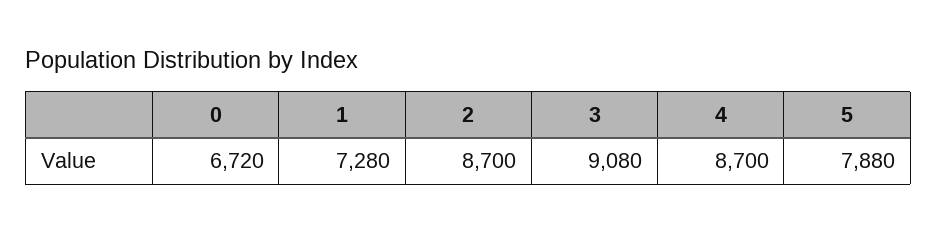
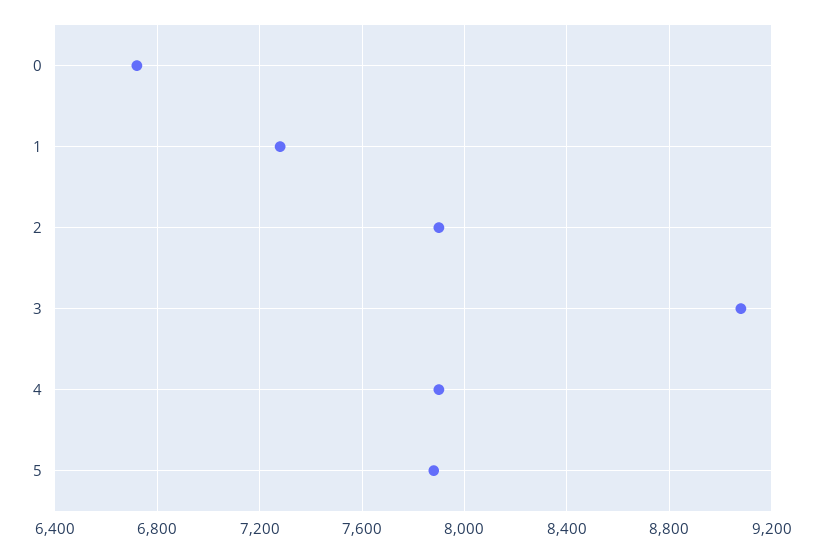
2: 8700 -> 7900
4: 8700 -> 7900

